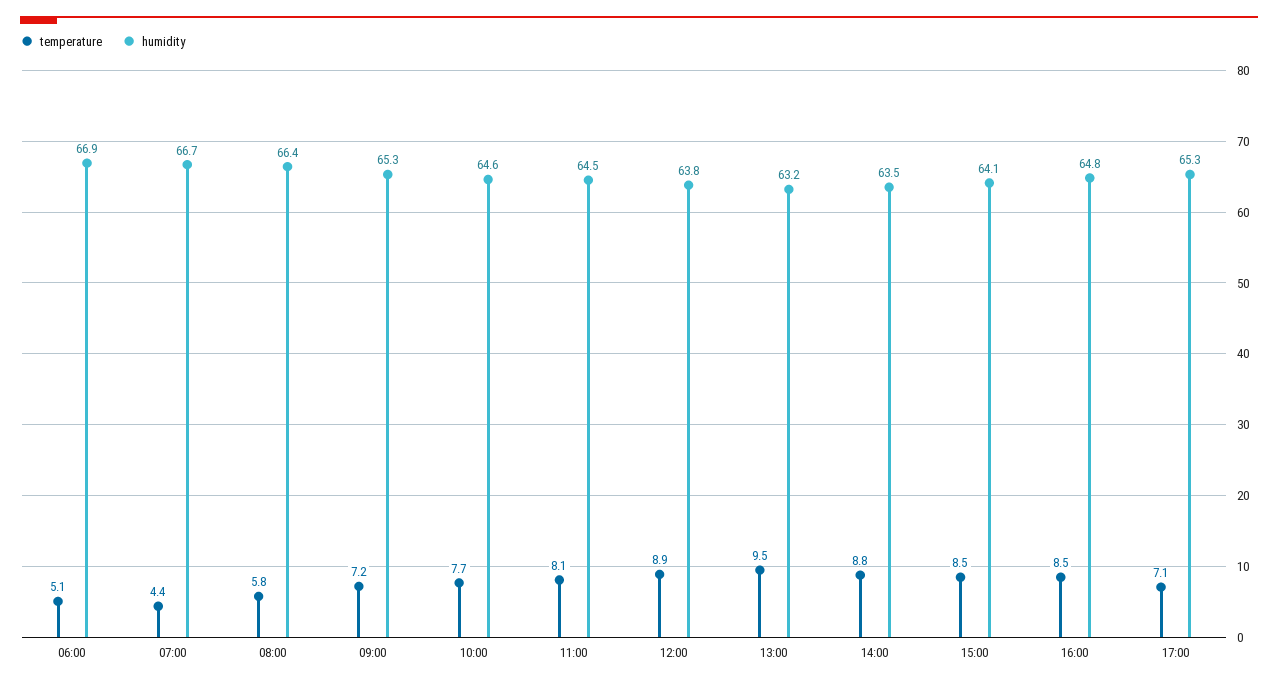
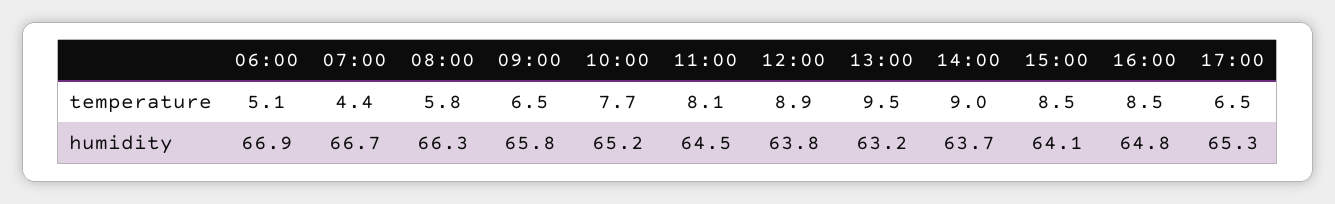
humidity, 08:00: 66.4 -> 66.3
temperature, 09:00: 7.2 -> 6.5
humidity, 09:00: 65.3 -> 65.8
humidity, 10:00: 64.6 -> 65.2
temperature, 14:00: 8.8 -> 9
humidity, 14:00: 63.5 -> 63.7
temperature, 17:00: 7.1 -> 6.5

